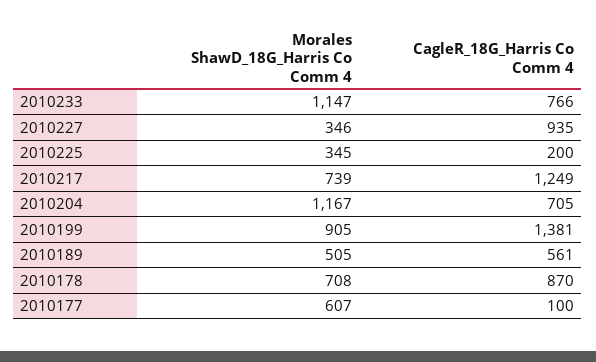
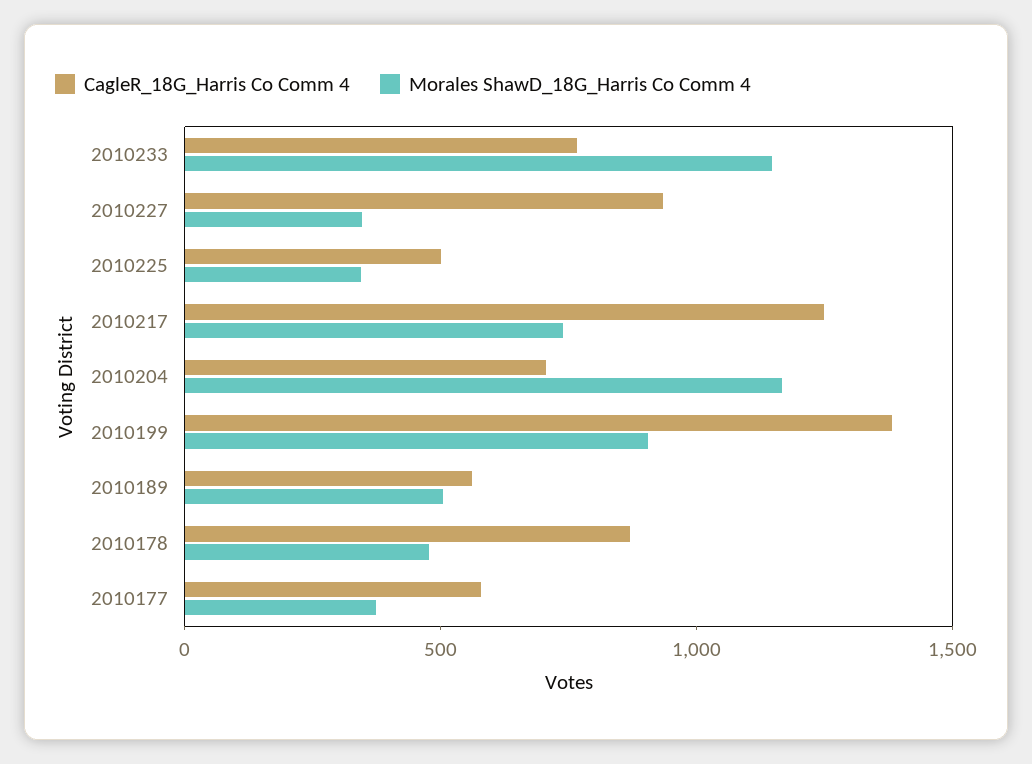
CagleR_18G_Harris Co Comm 4, 2010225: 200 -> 500
Morales ShawD_18G_Harris Co Comm 4, 2010178: 708 -> 500
Morales ShawD_18G_Harris Co Comm 4, 2010177: 607 -> 400
CagleR_18G_Harris Co Comm 4, 2010177: 100 -> 600

